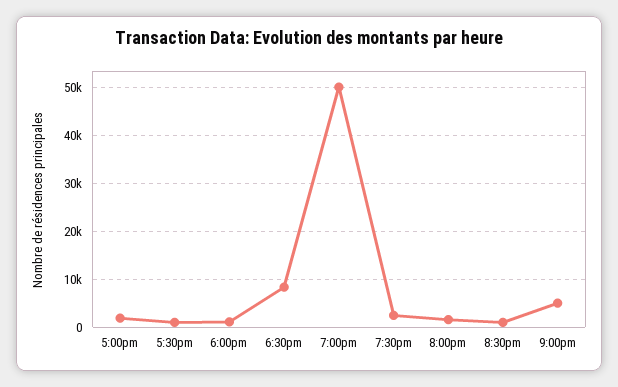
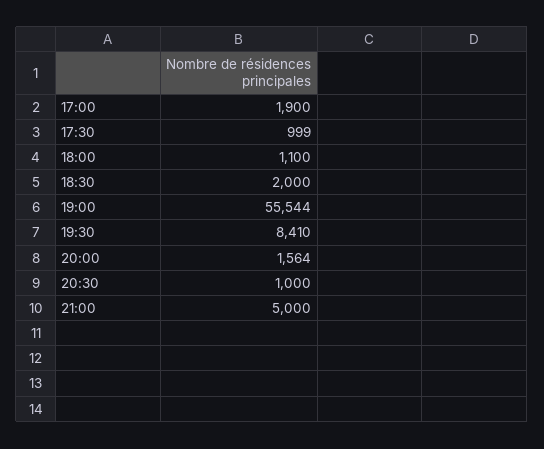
6:30pm: 8000 -> 2000
7:00pm: 50000 -> 55544
7:30pm: 2000 -> 8410

